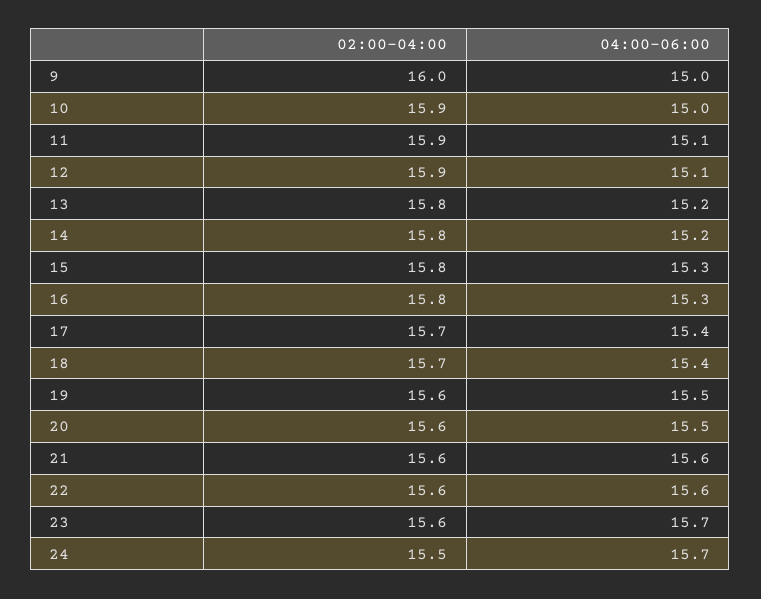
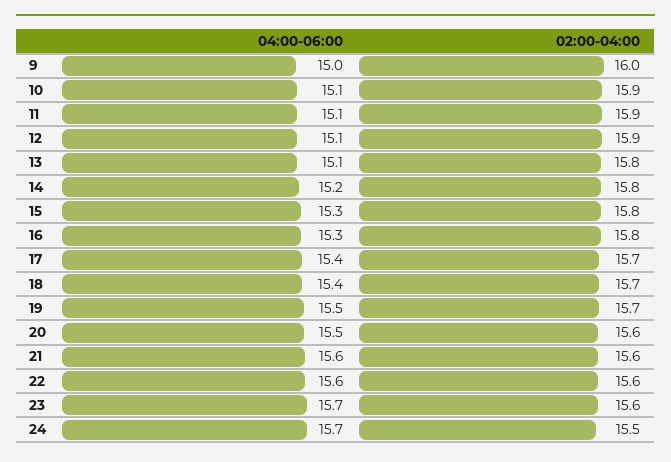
04:00-06:00, 10: 15 -> 15.1
04:00-06:00, 13: 15.2 -> 15.1
02:00-04:00, 19: 15.6 -> 15.7

